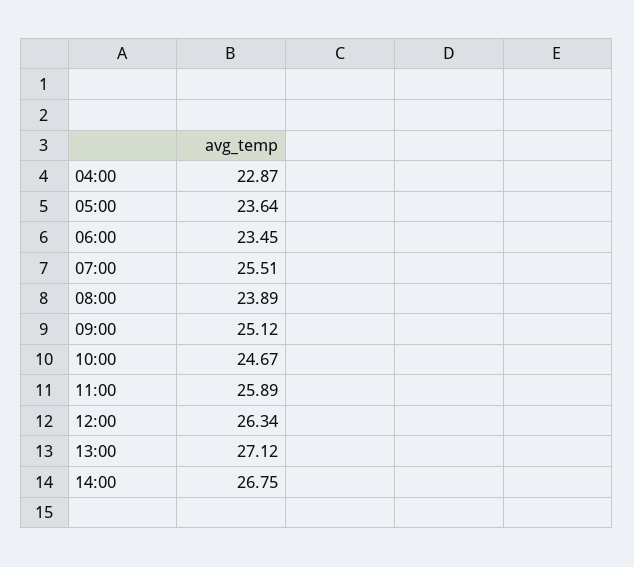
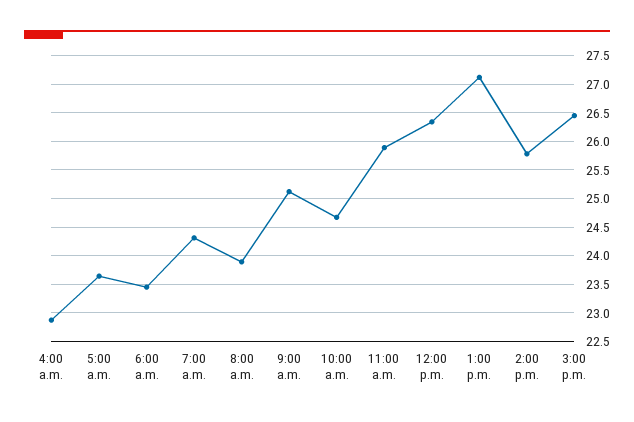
07:00: 25.51 -> 24.25
14:00: 26.75 -> 25.75
3:00 p.m.: none -> 26.5

